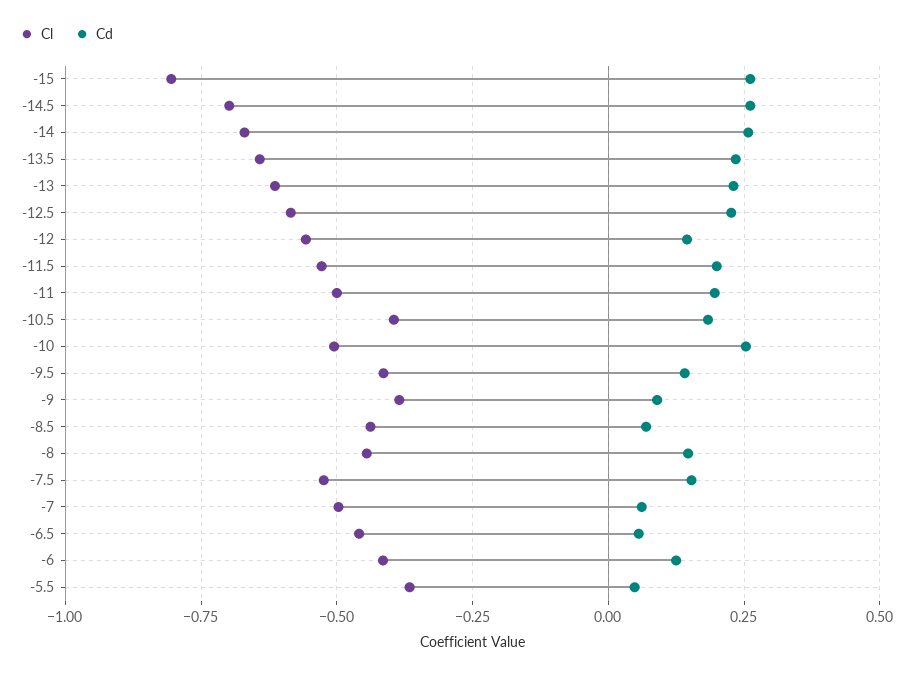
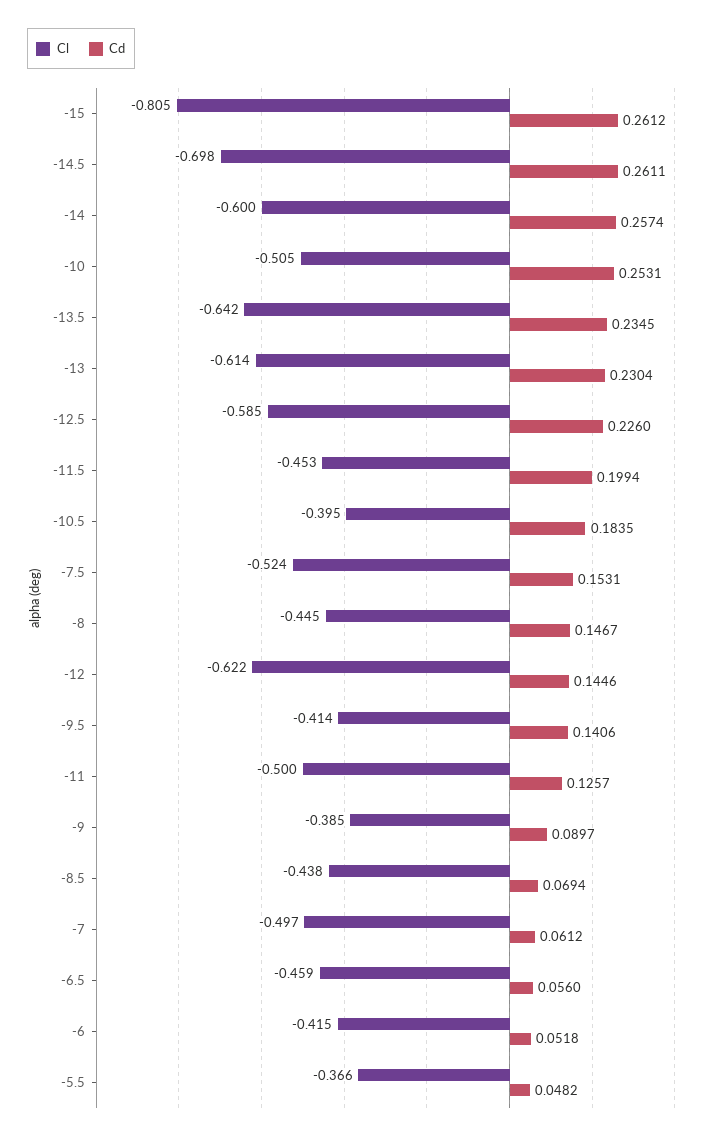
Cl, -14: -0.675 -> -0.6
Cl, -12: -0.55 -> -0.622
Cl, -11.5: -0.525 -> -0.453
Cd, -11: 0.2 -> 0.1257
Cd, -6: 0.125 -> 0.0518

